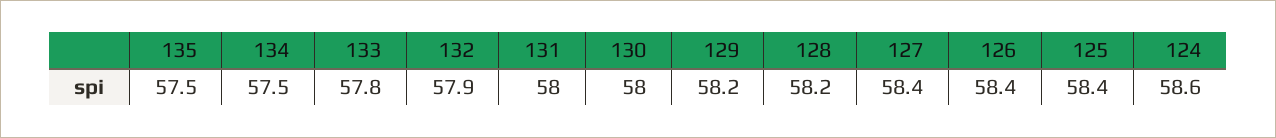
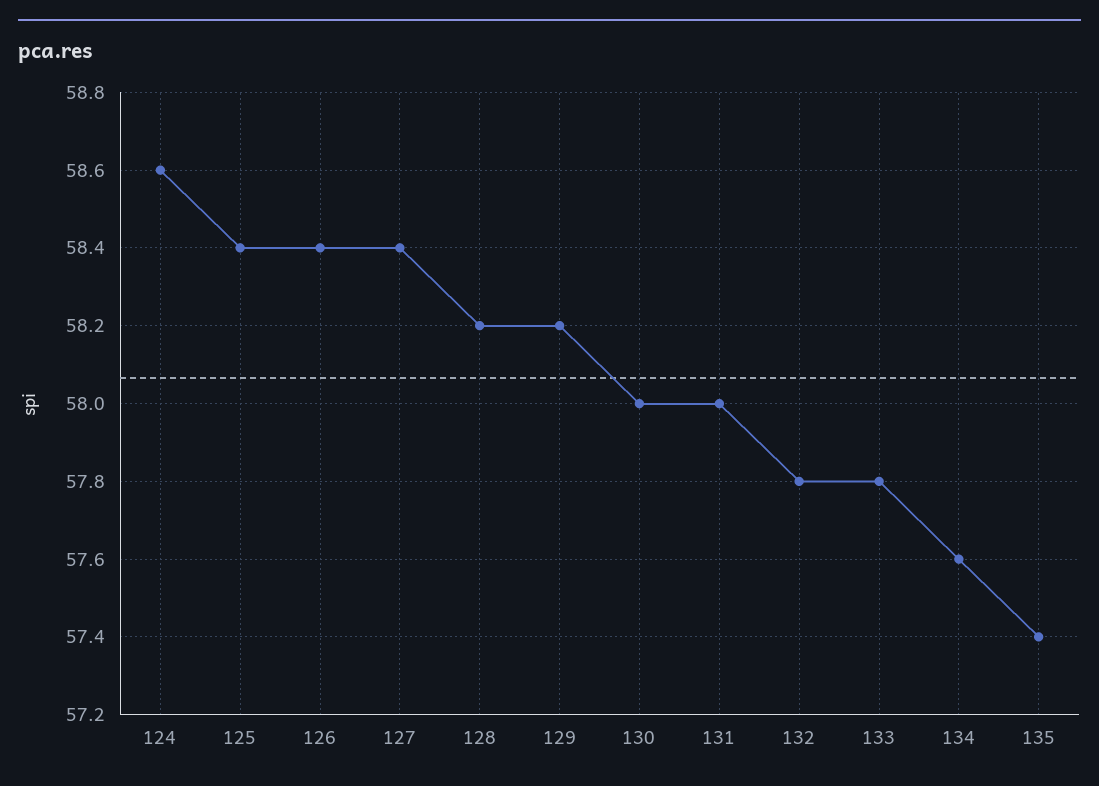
135: 57.5 -> 57.4
134: 57.5 -> 57.6
132: 57.9 -> 57.8

